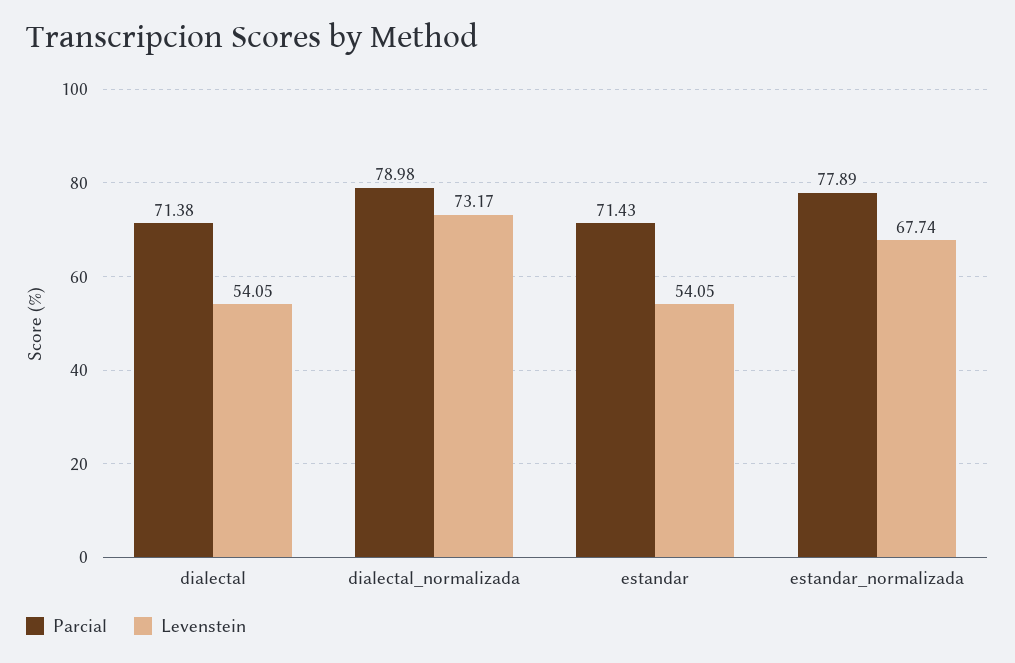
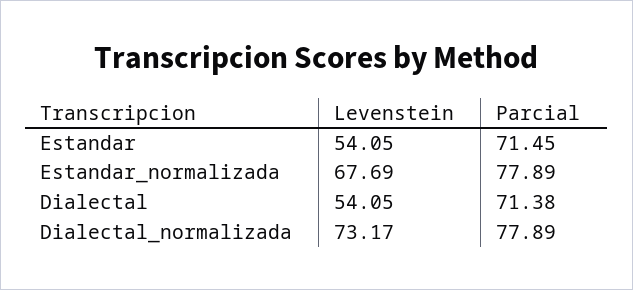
Parcial, dialectal_normalizada: 78.98 -> 77.89
Parcial, estandar: 71.43 -> 71.45
Levenstein, estandar_normalizada: 67.74 -> 67.69

